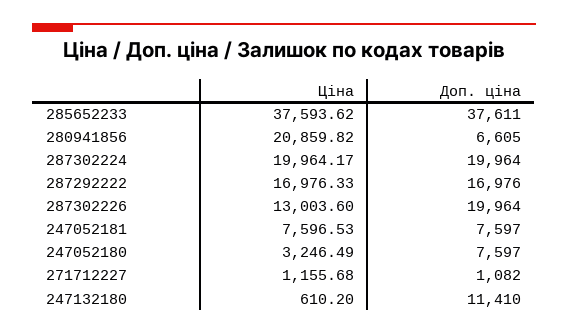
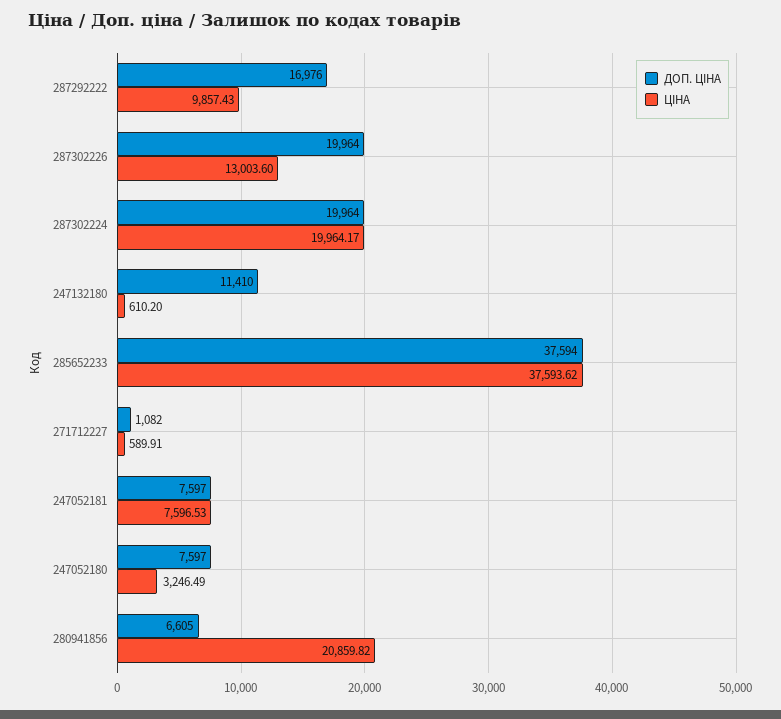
Доп. ціна, 285652233: 37611 -> 37594
Ціна, 287292222: 16976.33 -> 9857.43
Ціна, 271712227: 1155.68 -> 589.91

